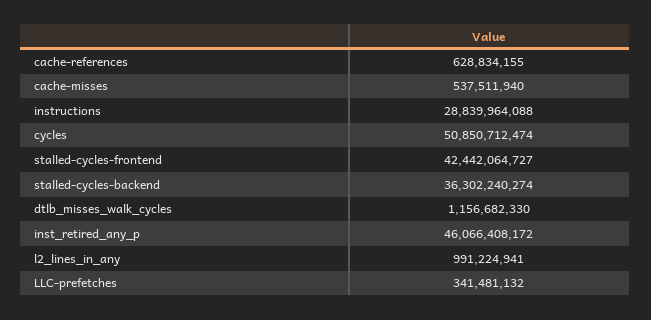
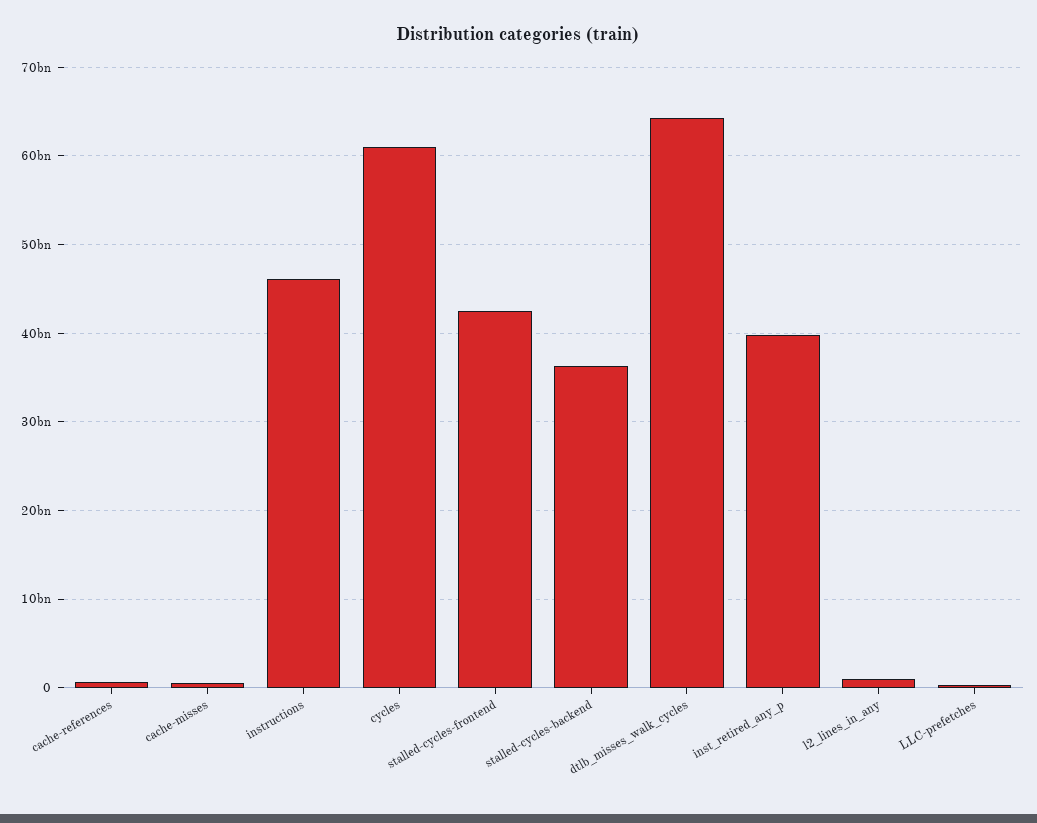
instructions: 28839964088 -> 46000000000
cycles: 50850712474 -> 61000000000
dtlb_misses_walk_cycles: 1156682330 -> 64000000000
inst_retired_any_p: 46066408172 -> 40000000000

